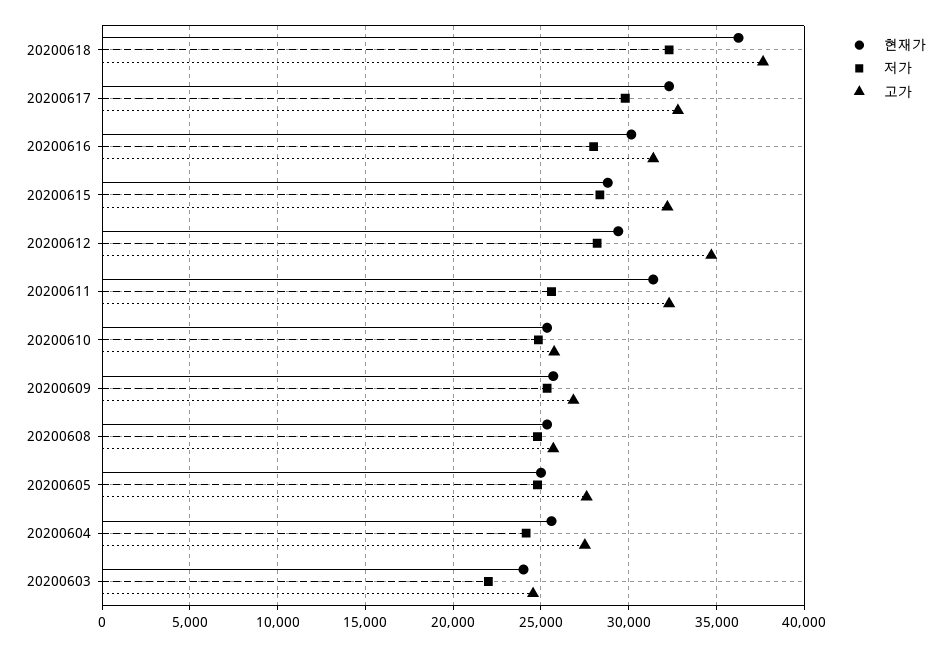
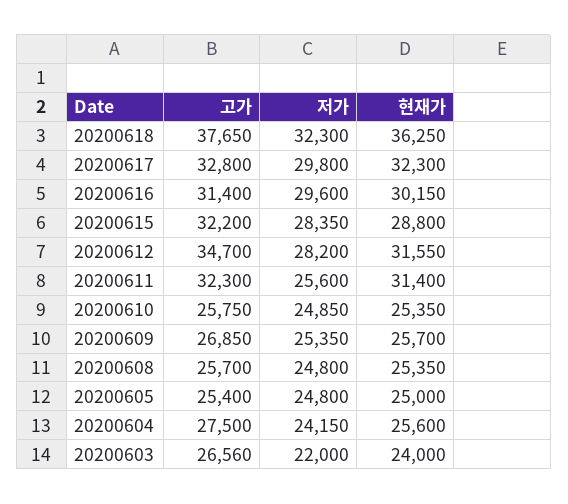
저가, 20200616: 28000 -> 29600
현재가, 20200612: 29500 -> 31550
고가, 20200605: 27500 -> 25400
고가, 20200603: 24500 -> 26560

